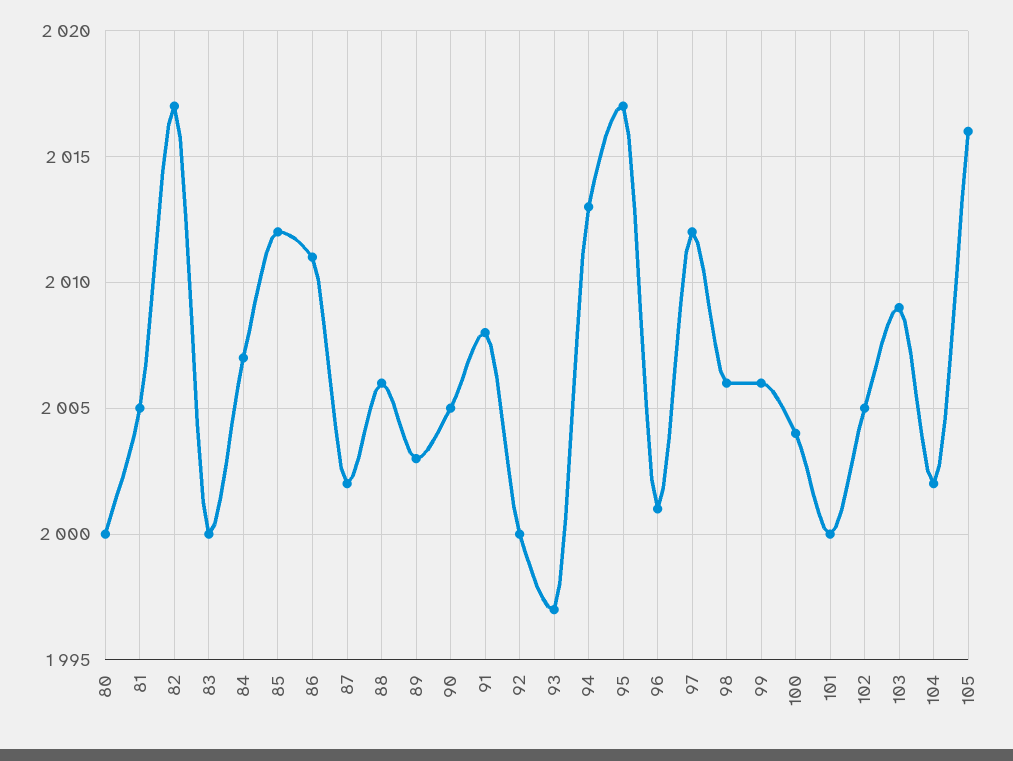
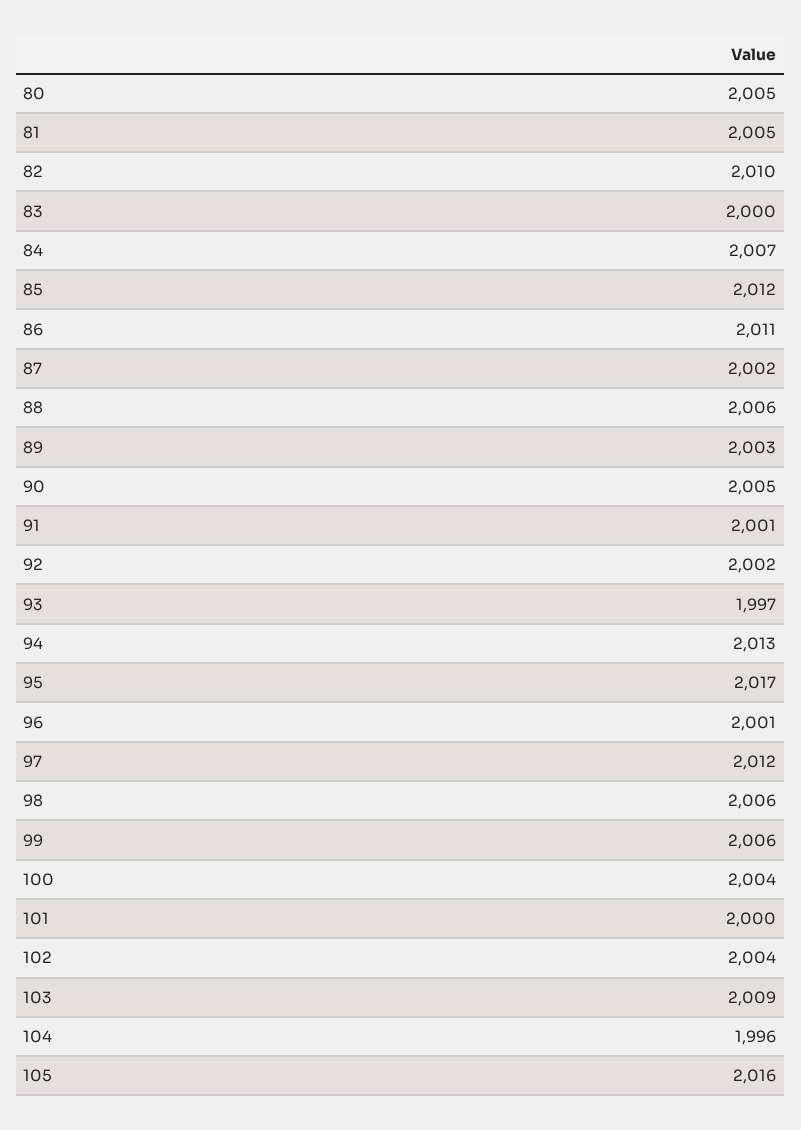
80: 2000 -> 2005
82: 2017 -> 2010
91: 2008 -> 2001
92: 2000 -> 2002
102: 2005 -> 2004
104: 2002 -> 1996

